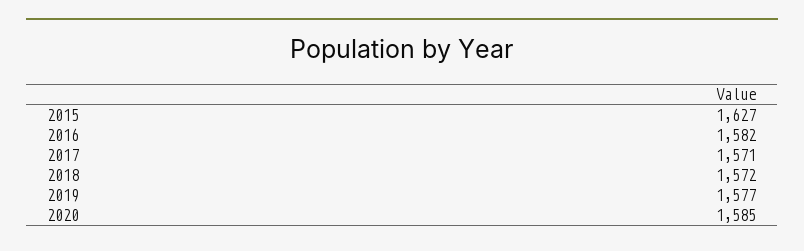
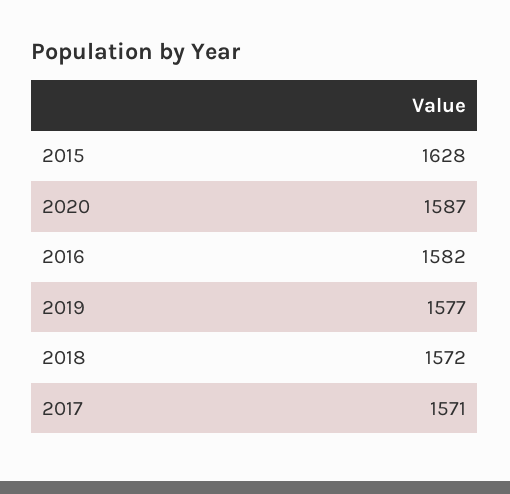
2015: 1627 -> 1628
2020: 1585 -> 1587

